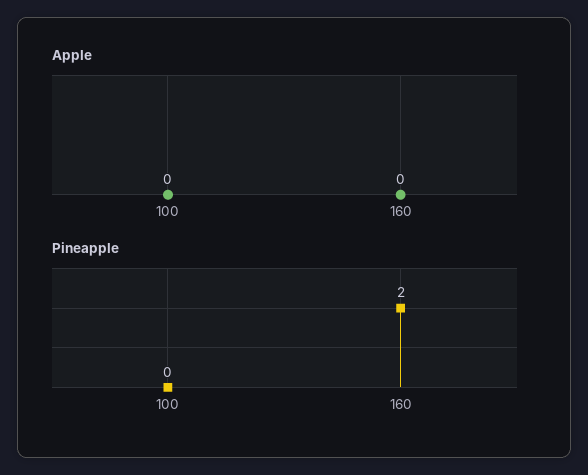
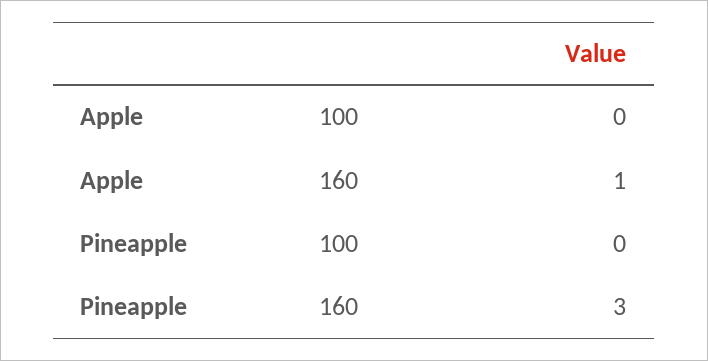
Apple, 160: 0 -> 1
Pineapple, 160: 2 -> 3

